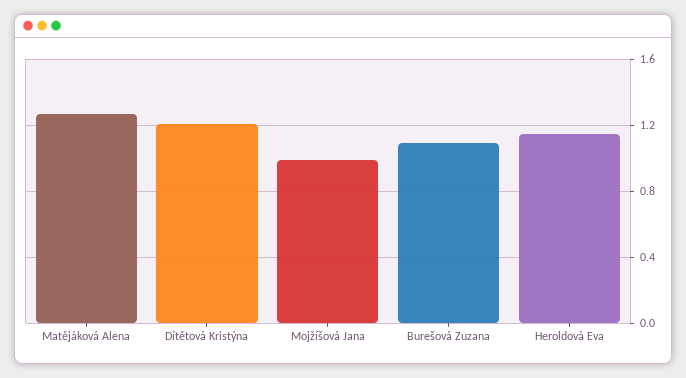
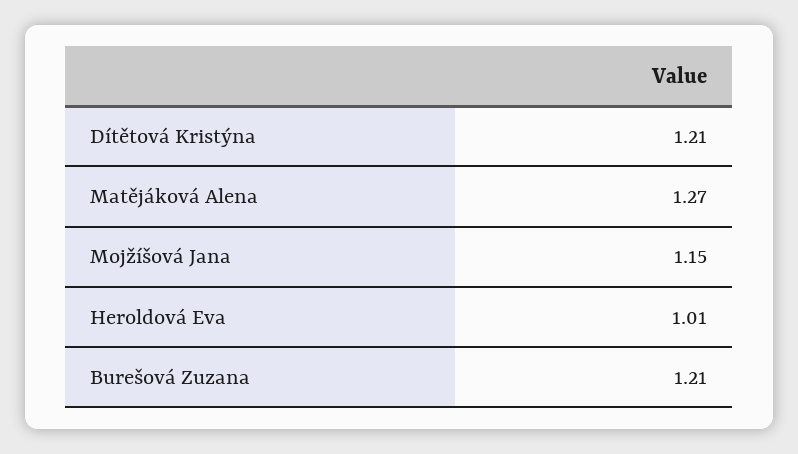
Mojžíšová Jana: 1 -> 1.15
Burešová Zuzana: 1.1 -> 1.21
Heroldová Eva: 1.15 -> 1.01

